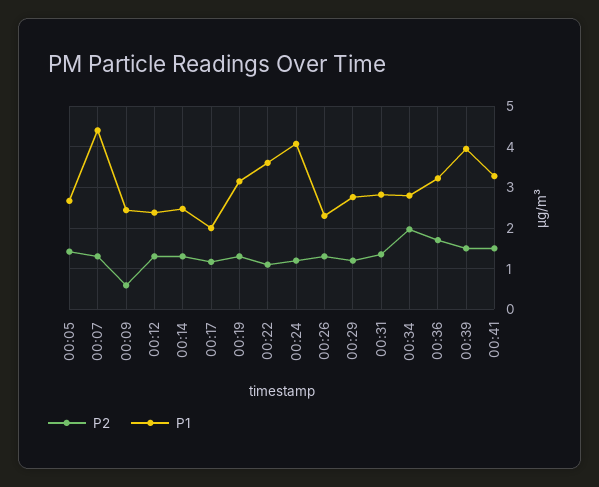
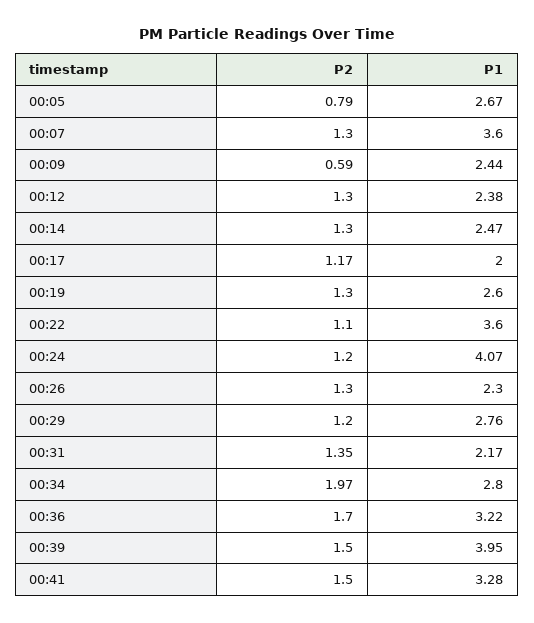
P2, 00:05: 1.4 -> 0.79
P1, 00:07: 4.4 -> 3.6
P1, 00:19: 3.2 -> 2.6
P1, 00:31: 2.8 -> 2.17

